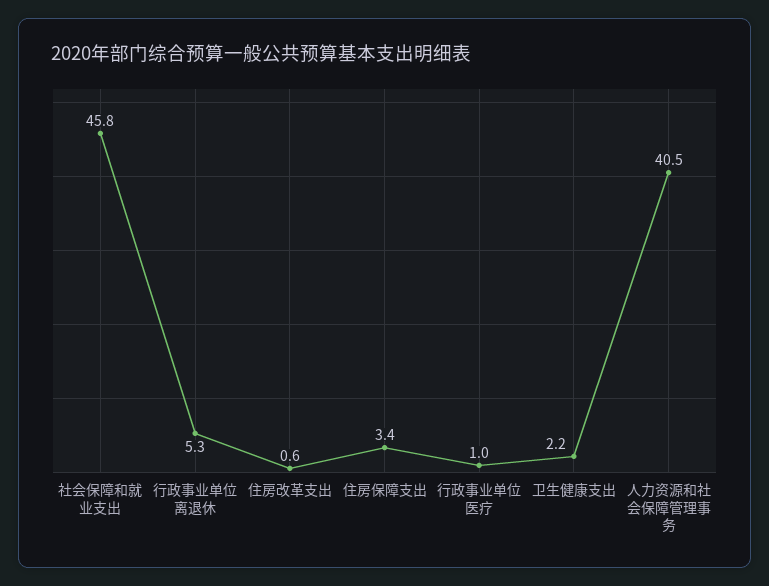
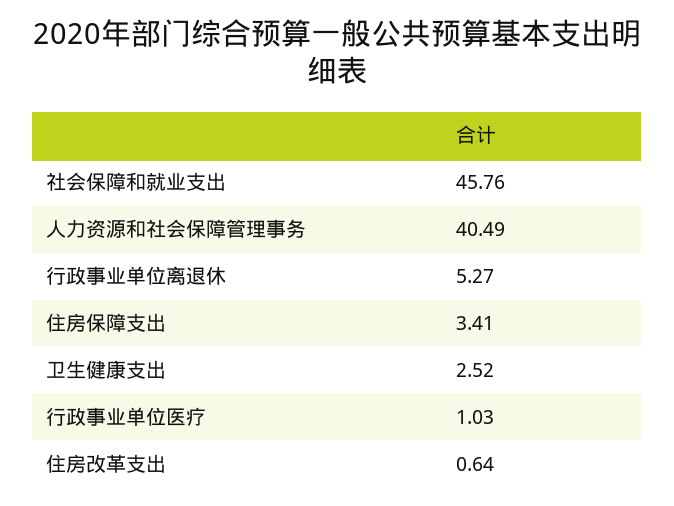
卫生健康支出: 2.2 -> 2.52

